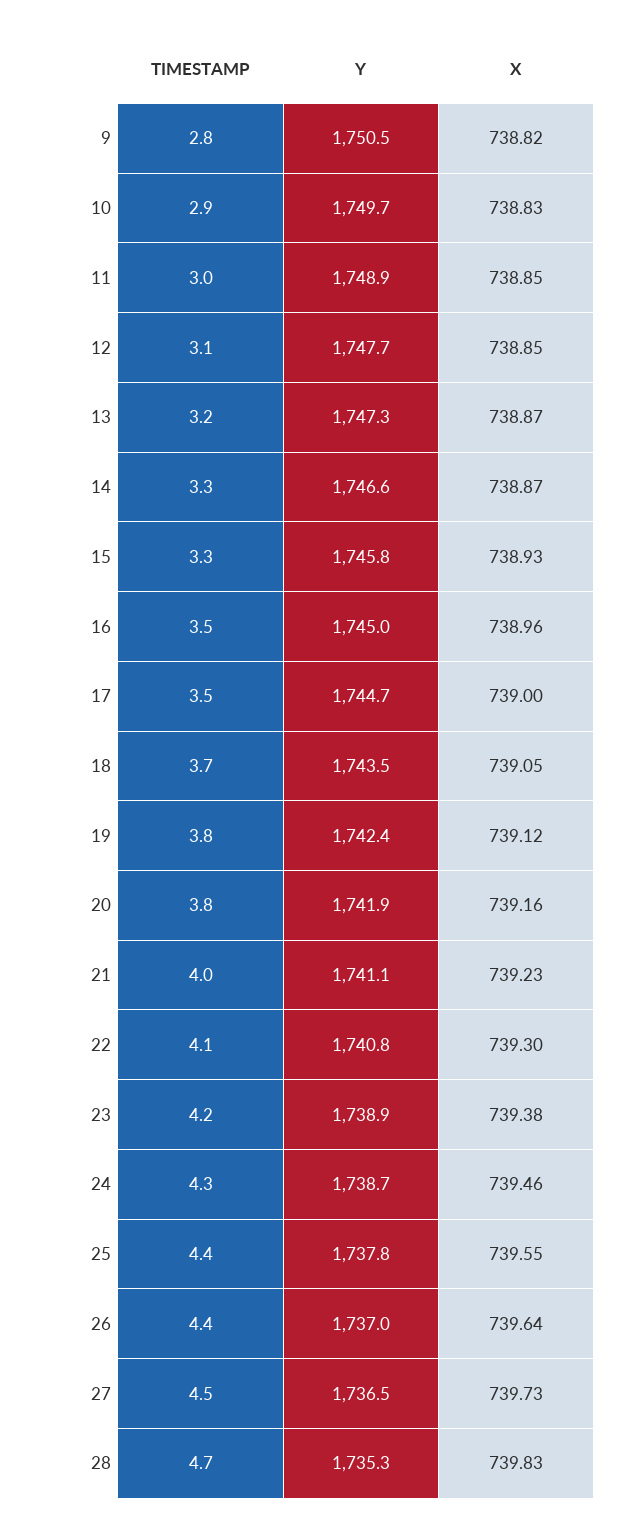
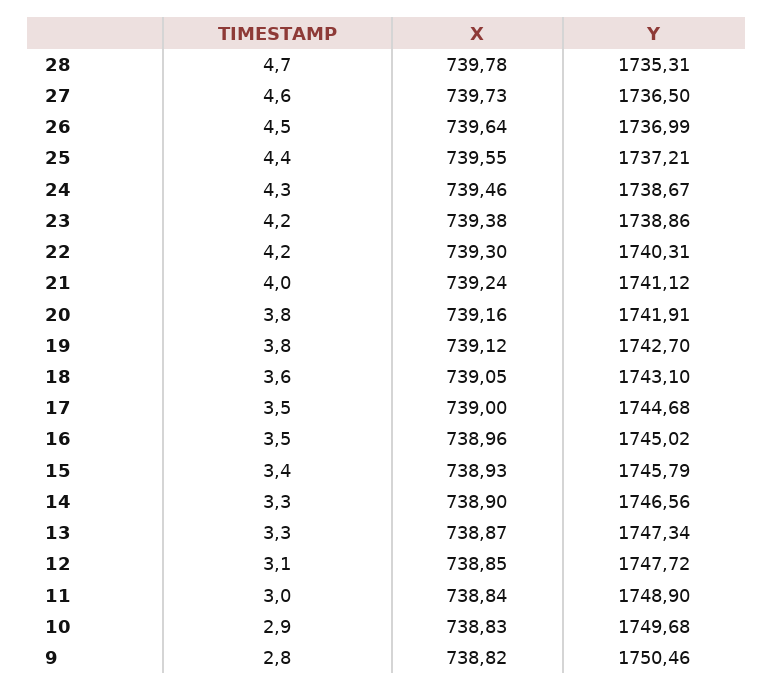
X, 11: 738.85 -> 738.84
TIMESTAMP, 13: 3.2 -> 3.3
X, 14: 738.87 -> 738.9
TIMESTAMP, 15: 3.3 -> 3.4
TIMESTAMP, 18: 3.7 -> 3.6
Y, 18: 1743.5 -> 1743.1
Y, 19: 1742.4 -> 1742.7
X, 21: 739.23 -> 739.24
TIMESTAMP, 22: 4.1 -> 4.2
Y, 22: 1740.8 -> 1740.31
Y, 25: 1737.8 -> 1737.21
TIMESTAMP, 26: 4.4 -> 4.5
TIMESTAMP, 27: 4.5 -> 4.6
X, 28: 739.83 -> 739.78

